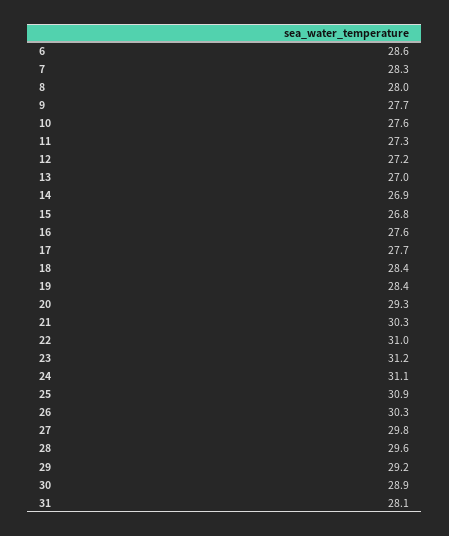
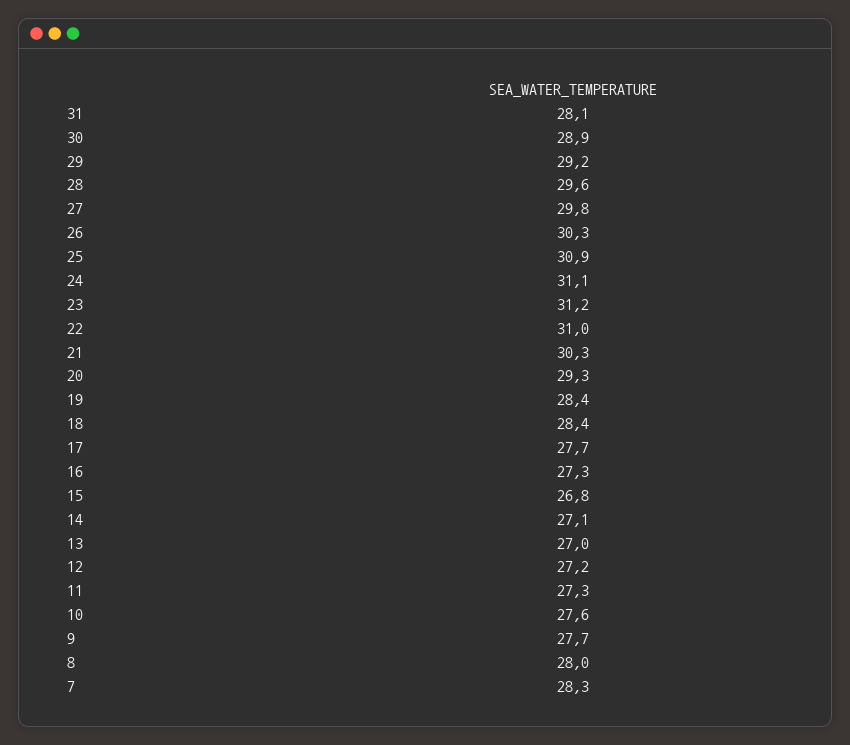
6: 28.6 -> none
14: 26.9 -> 27.1
16: 27.6 -> 27.3

